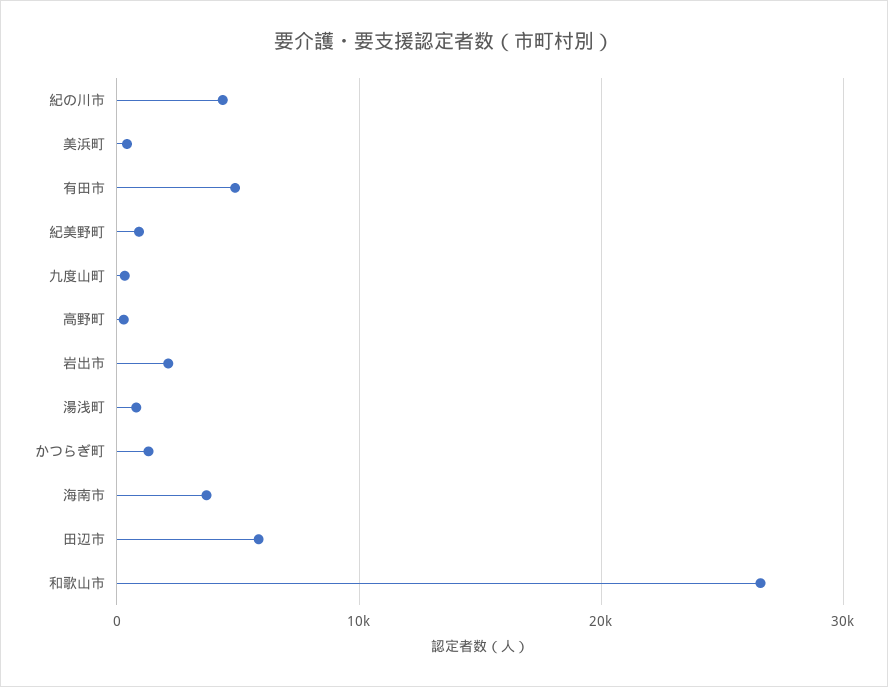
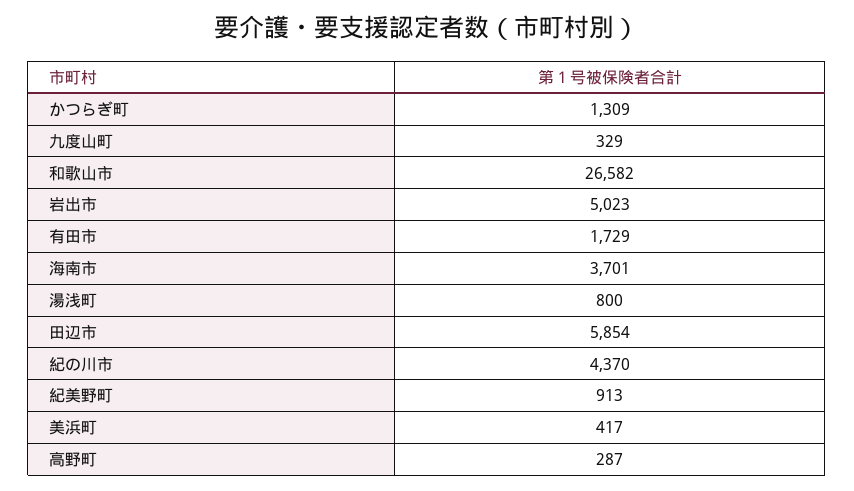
有田市: 5000 -> 1729
岩出市: 2000 -> 5023

